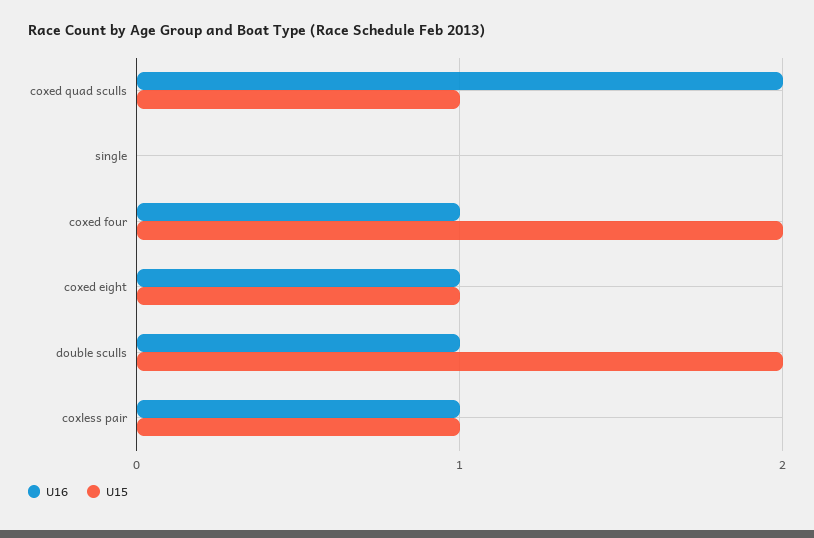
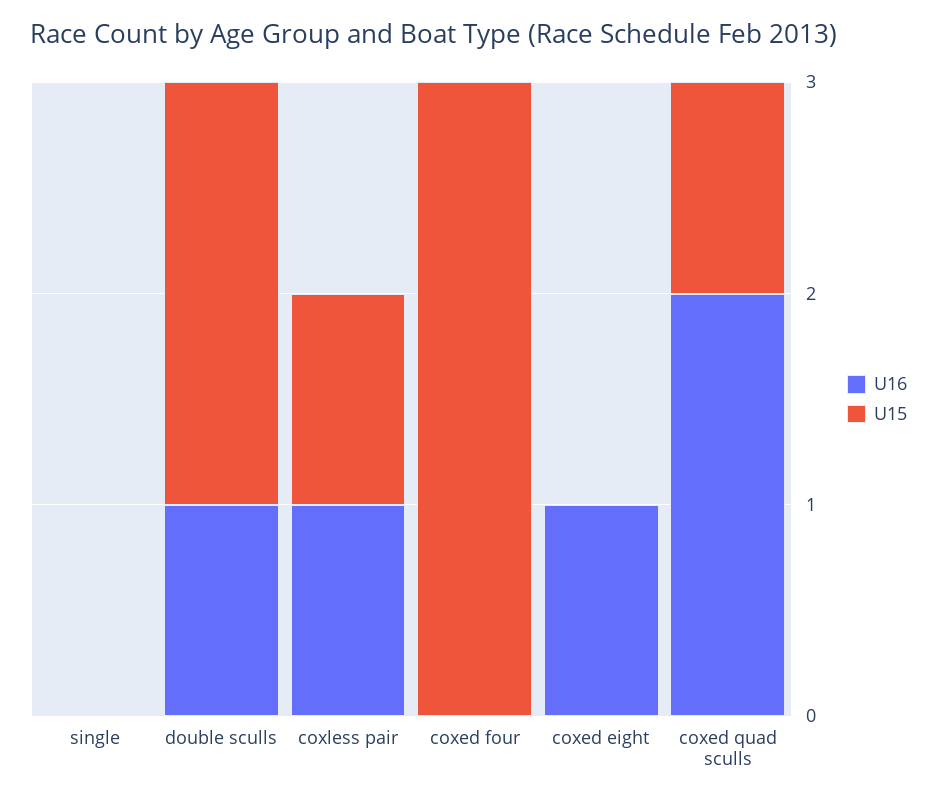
U16, coxed four: 1 -> 0
U15, coxed four: 2 -> 3
U15, coxed eight: 1 -> 0

